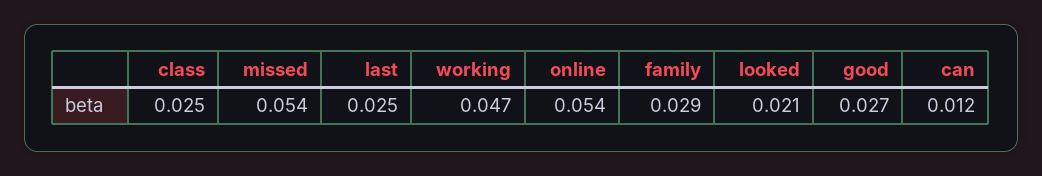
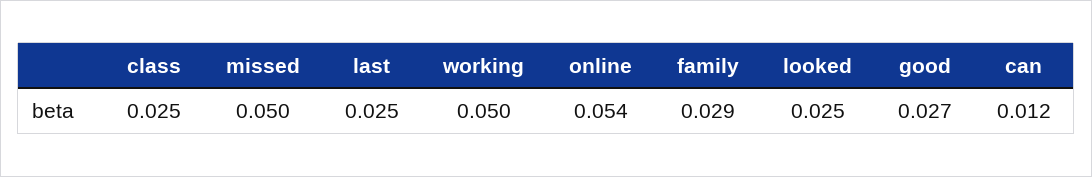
missed: 0.054 -> 0.05
working: 0.047 -> 0.05
looked: 0.021 -> 0.025

